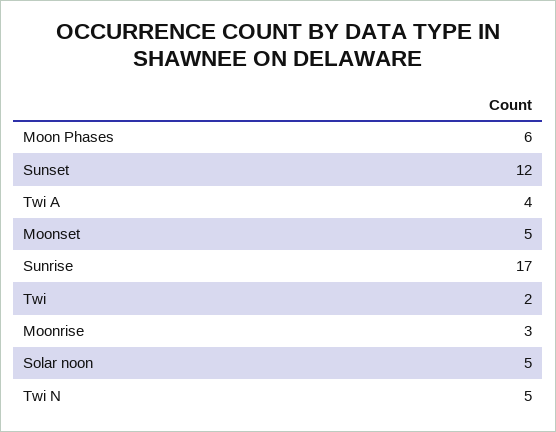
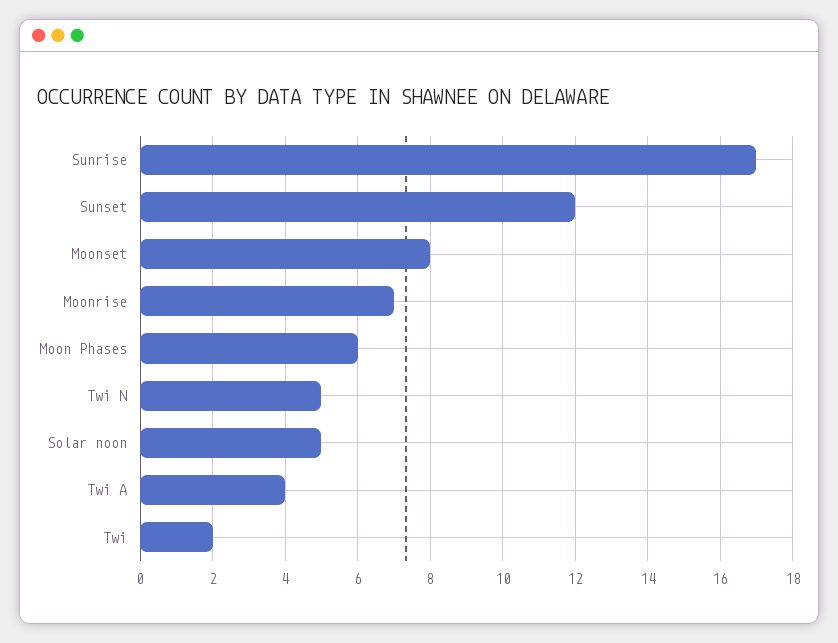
Moonset: 5 -> 8
Moonrise: 3 -> 7

